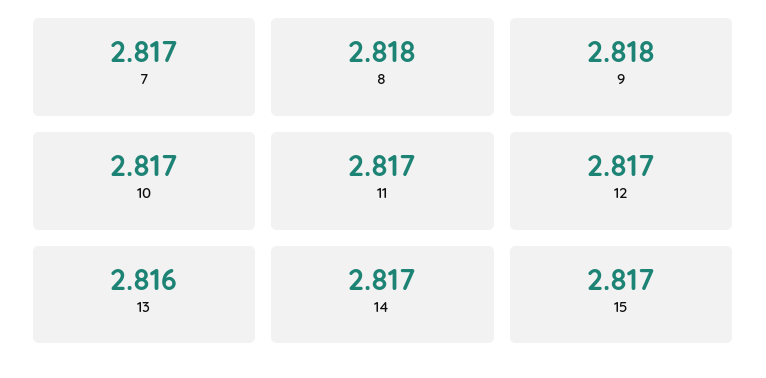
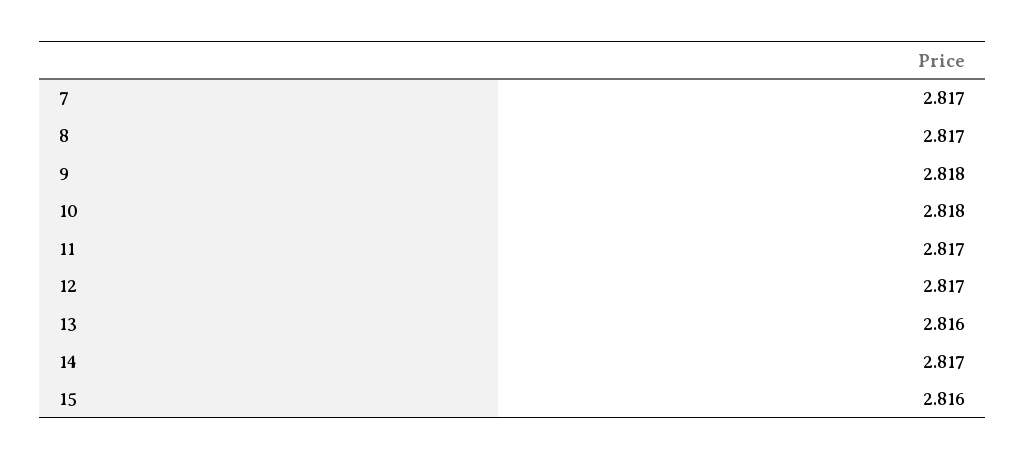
8: 2.818 -> 2.817
10: 2.817 -> 2.818
15: 2.817 -> 2.816

